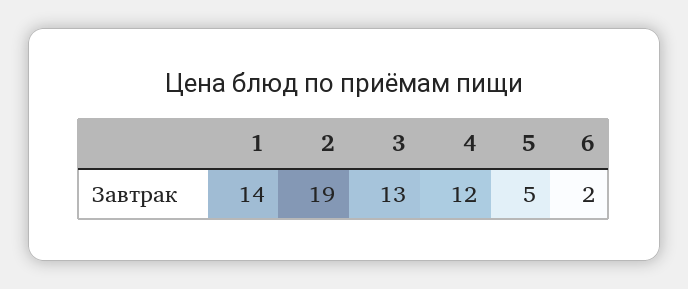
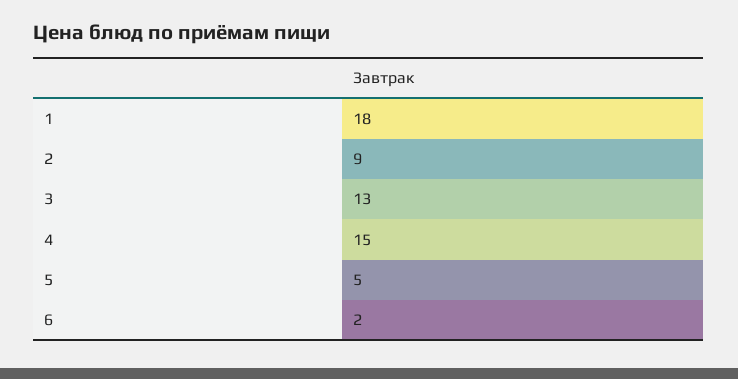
1: 14 -> 18
2: 19 -> 9
4: 12 -> 15

